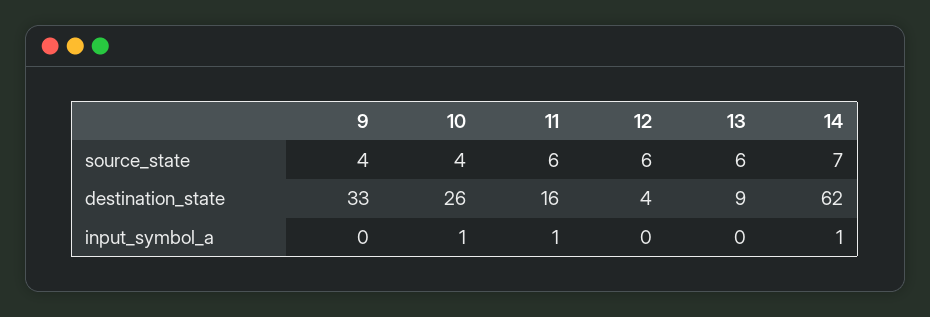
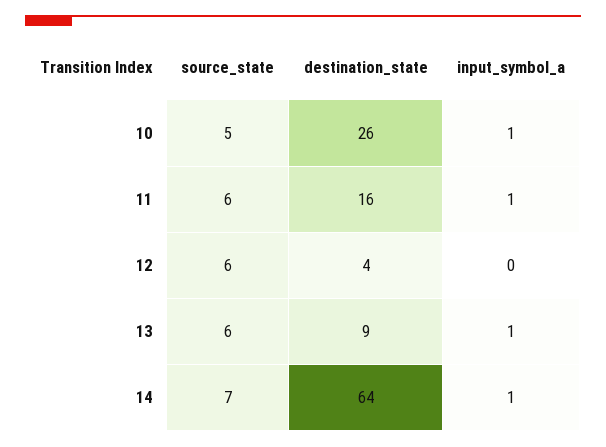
9, source_state: 4 -> none
10, source_state: 4 -> 5
9, destination_state: 33 -> none
14, destination_state: 62 -> 64
9, input_symbol_a: 0 -> none
13, input_symbol_a: 0 -> 1

